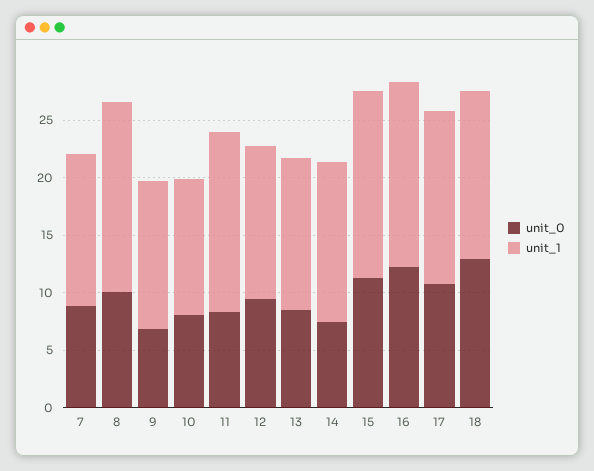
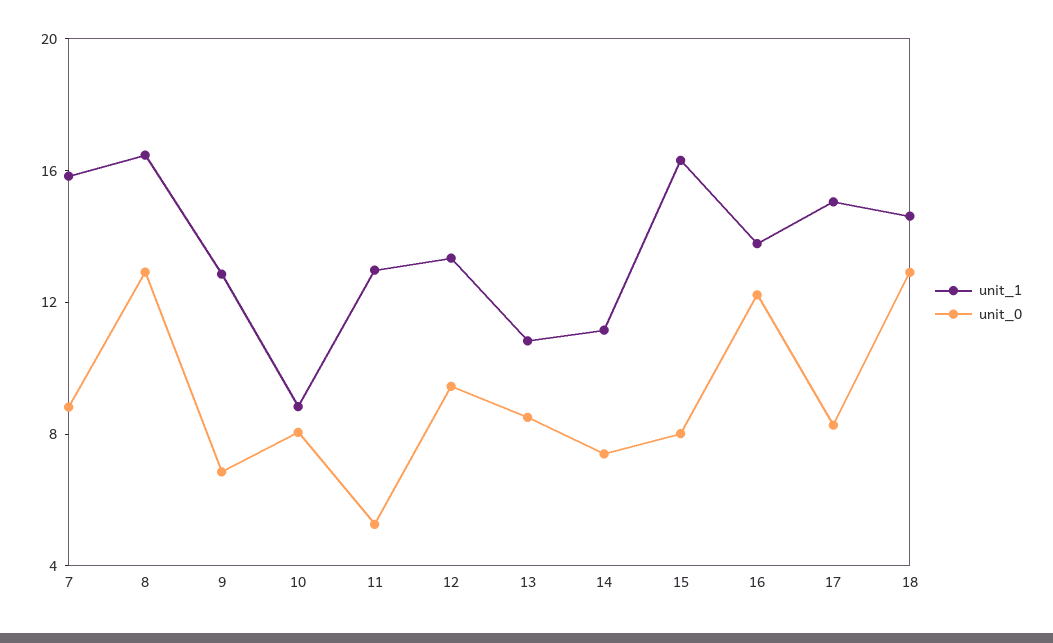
unit_1, 7: 13 -> 16
unit_0, 8: 10 -> 13
unit_1, 10: 12 -> 9
unit_0, 11: 8 -> 5
unit_1, 11: 16 -> 13
unit_1, 13: 13 -> 11
unit_1, 14: 14 -> 11
unit_0, 15: 11 -> 8
unit_1, 16: 16 -> 14
unit_0, 17: 11 -> 8

